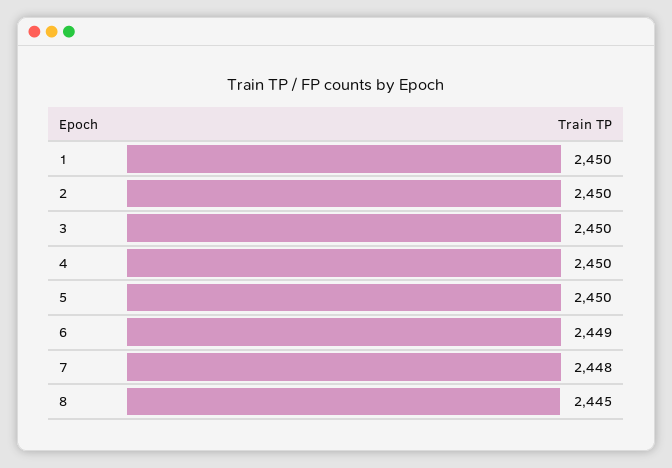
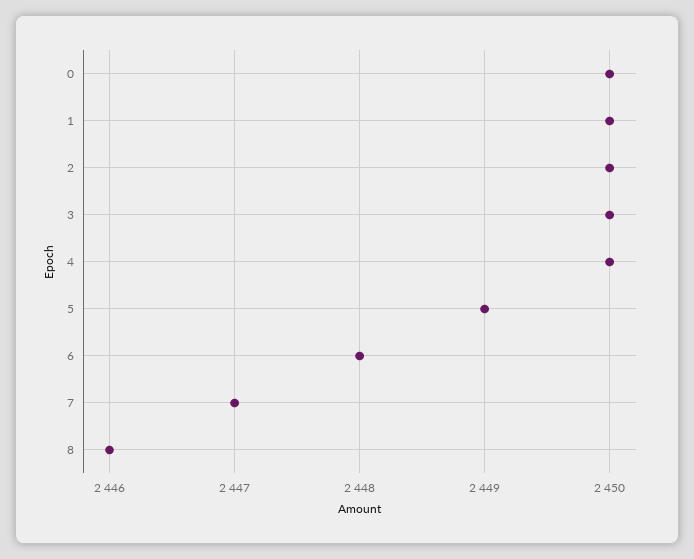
5: 2450 -> 2449
6: 2449 -> 2448
7: 2448 -> 2447
8: 2445 -> 2446
0: none -> 2450

